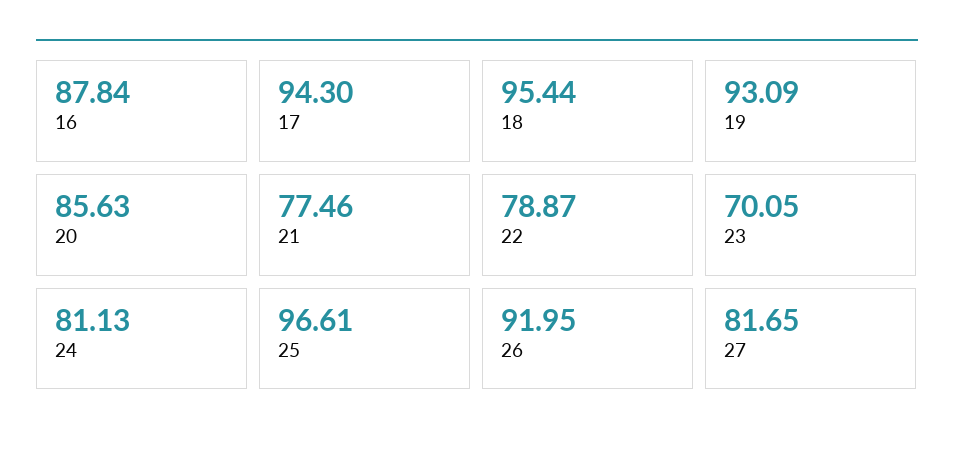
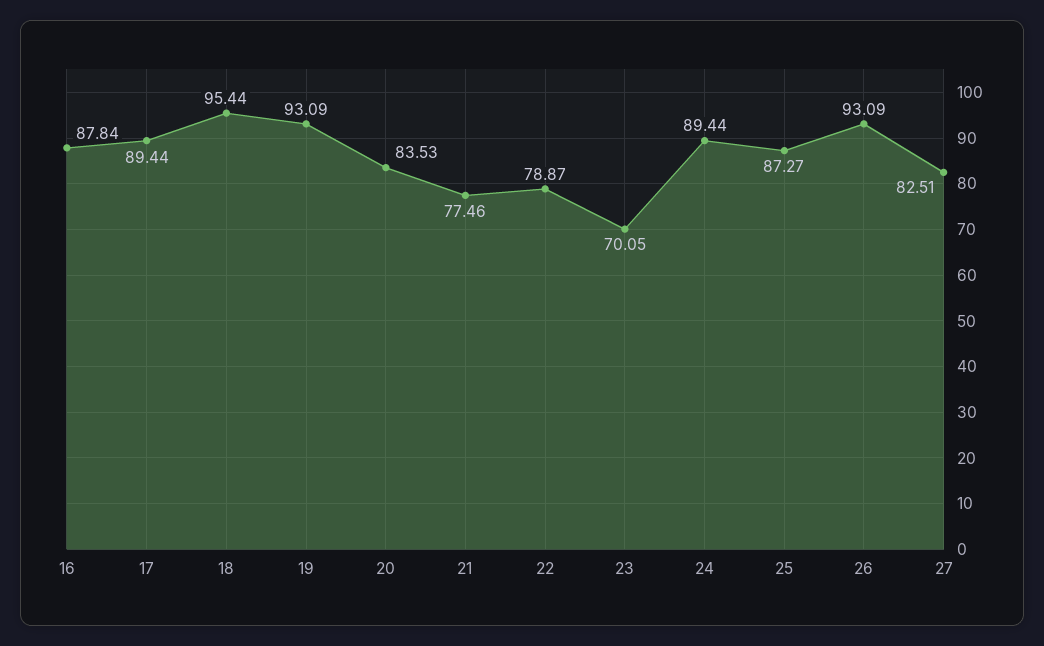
17: 94.3 -> 89.44
20: 85.63 -> 83.53
24: 81.13 -> 89.44
25: 96.61 -> 87.27
26: 91.95 -> 93.09
27: 81.65 -> 82.51

